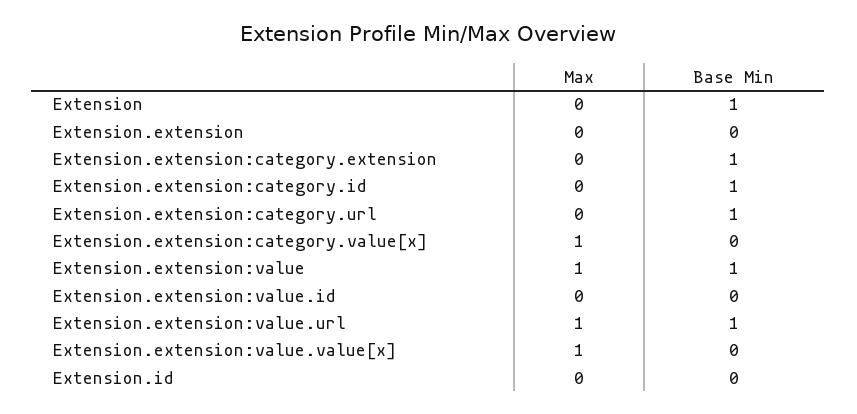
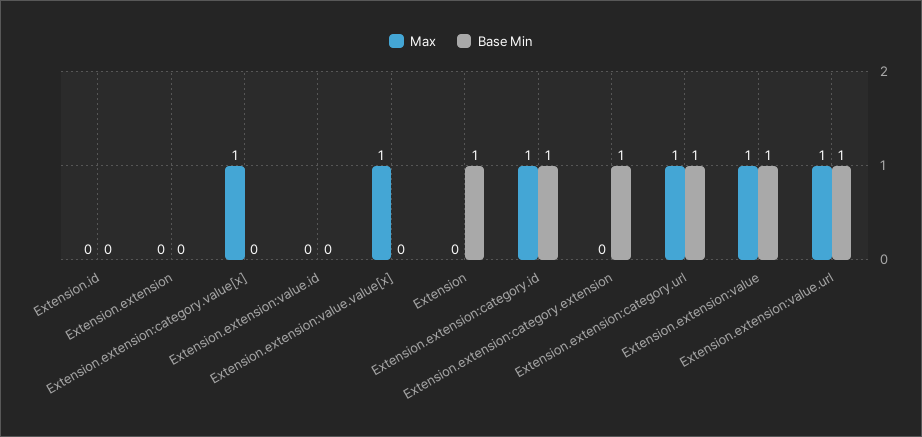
Max, Extension.extension:category.id: 0 -> 1
Max, Extension.extension:category.url: 0 -> 1

